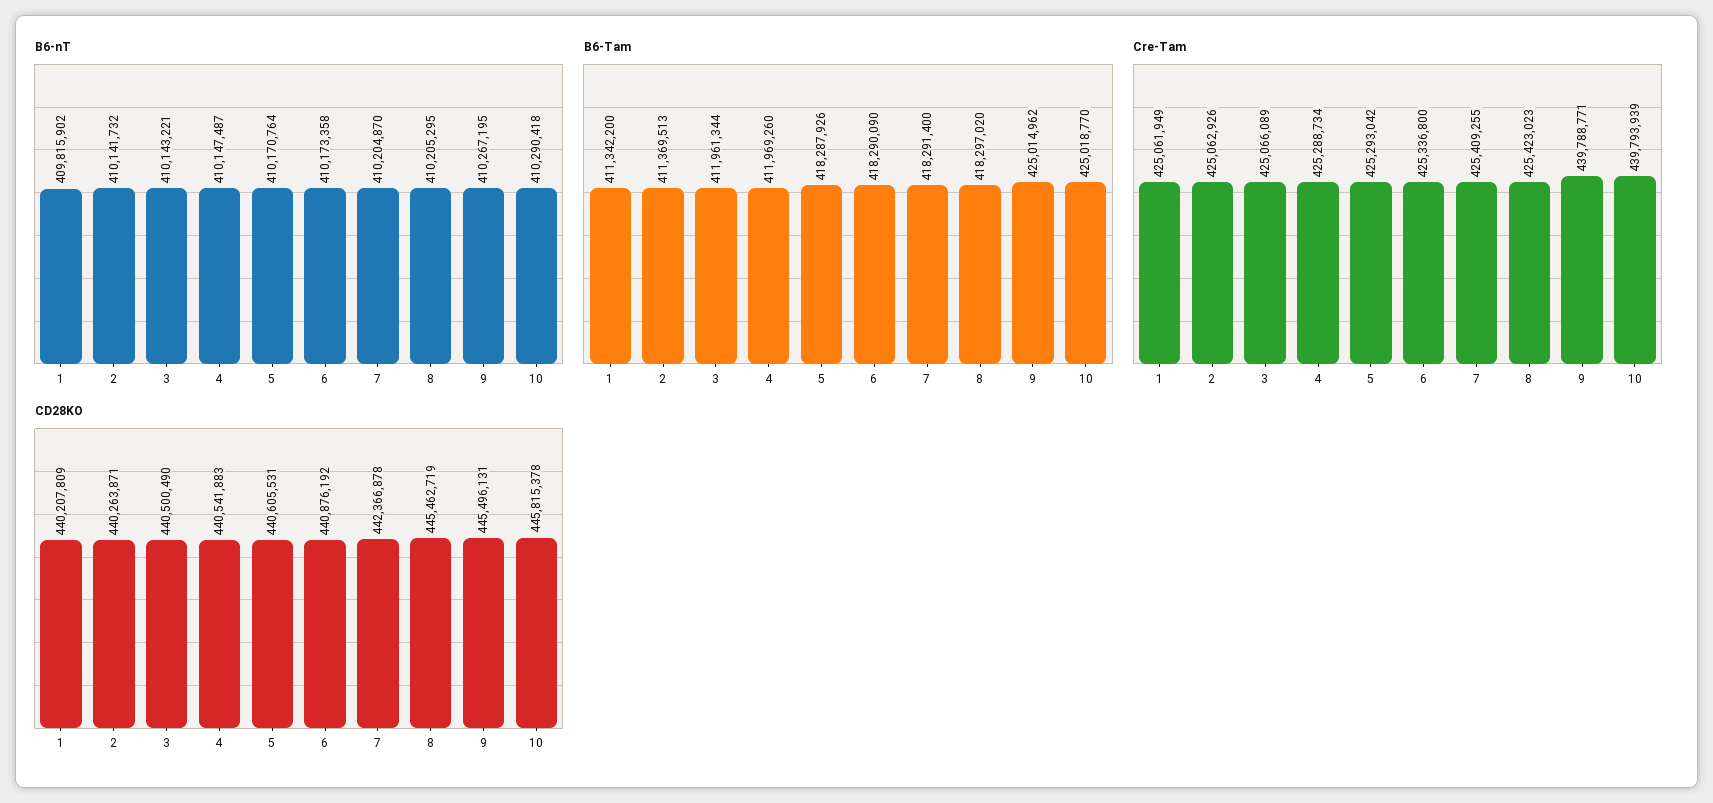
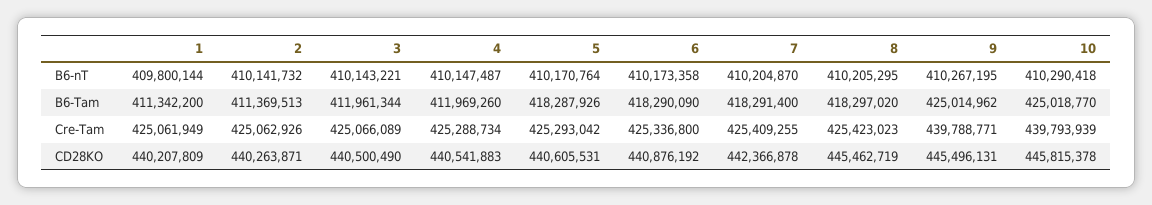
B6-nT, 1: 409815902 -> 409800144

